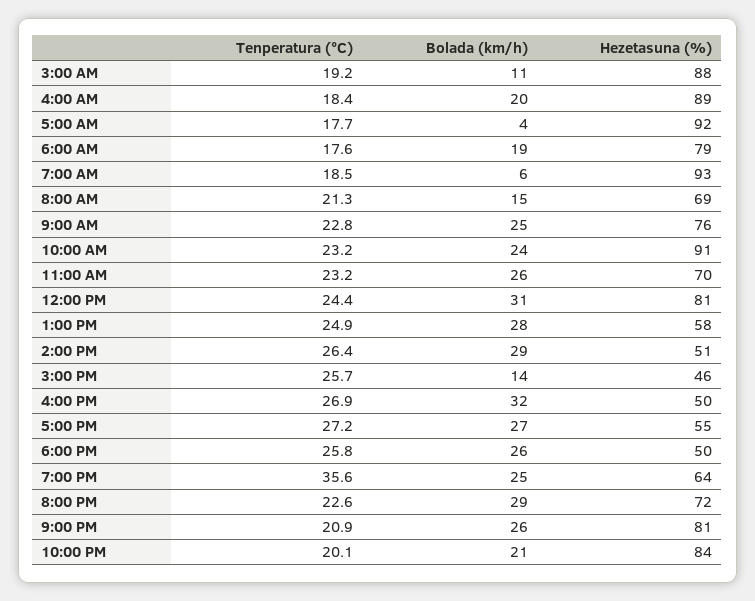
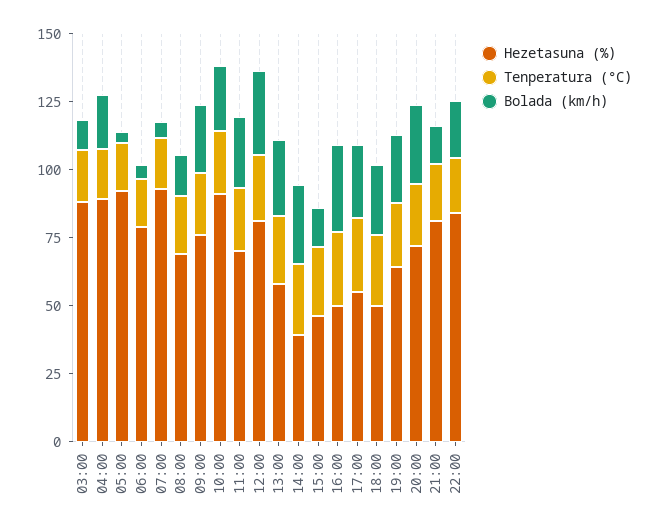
Bolada (km/h), 6:00 AM: 19 -> 5
Hezetasuna (%), 2:00 PM: 51 -> 40
Tenperatura (°C), 7:00 PM: 35.6 -> 25
Bolada (km/h), 9:00 PM: 26 -> 15

